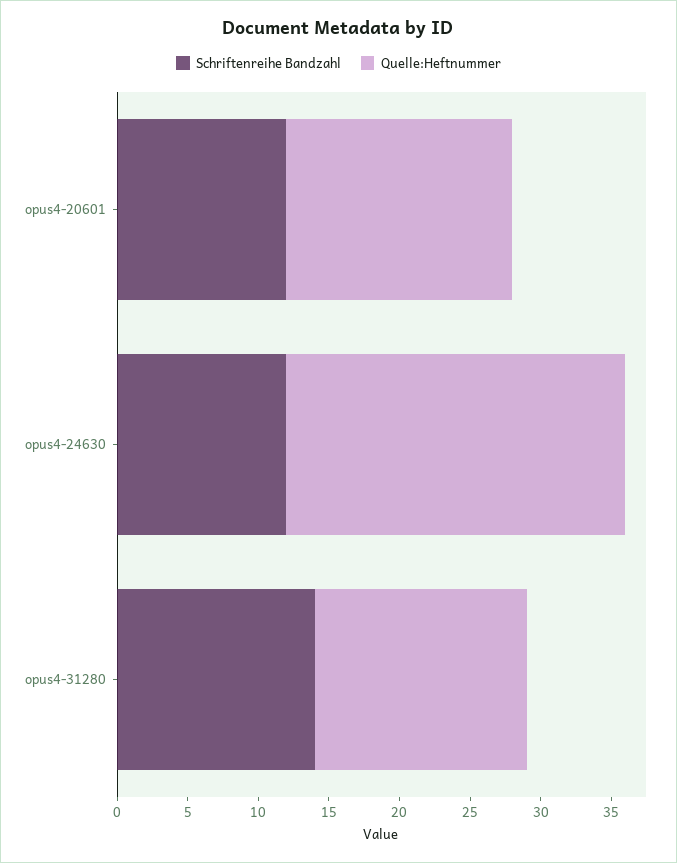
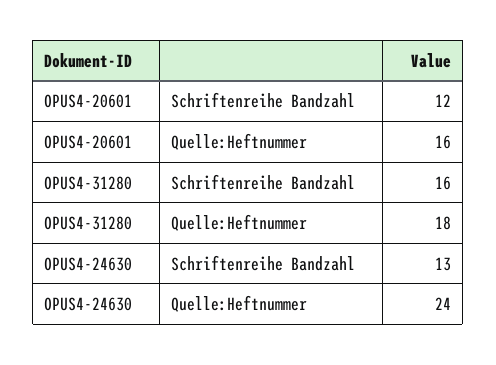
Schriftenreihe Bandzahl, opus4-24630: 12 -> 13
Schriftenreihe Bandzahl, opus4-31280: 14 -> 16
Quelle:Heftnummer, opus4-31280: 15 -> 18

